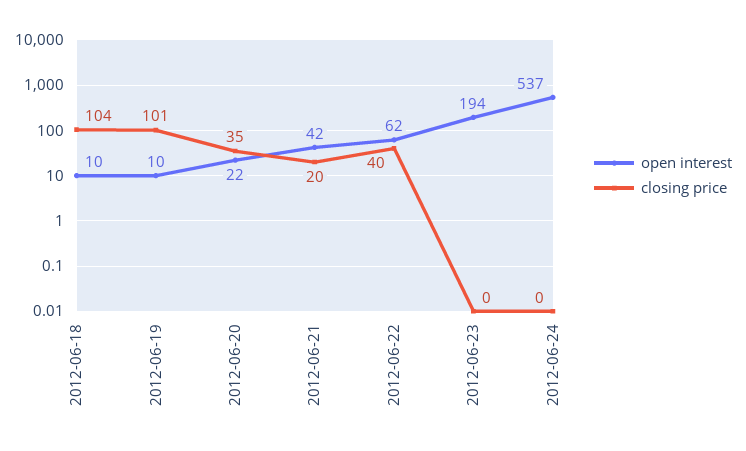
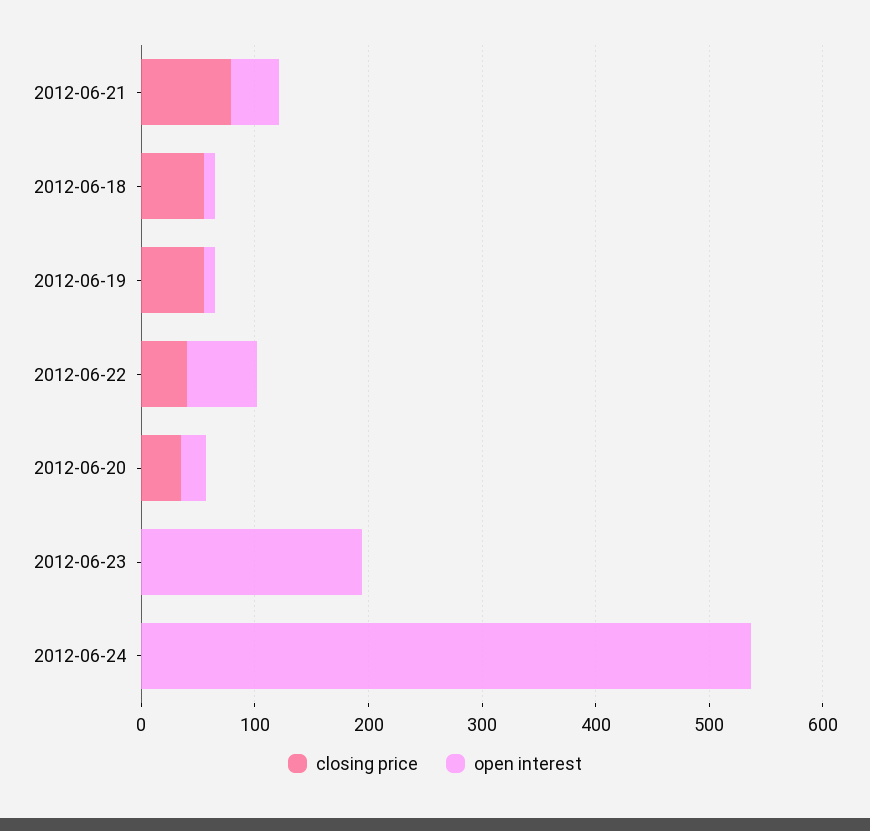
closing price, 2012-06-18: 104 -> 60
closing price, 2012-06-19: 101 -> 60
closing price, 2012-06-21: 20 -> 80

